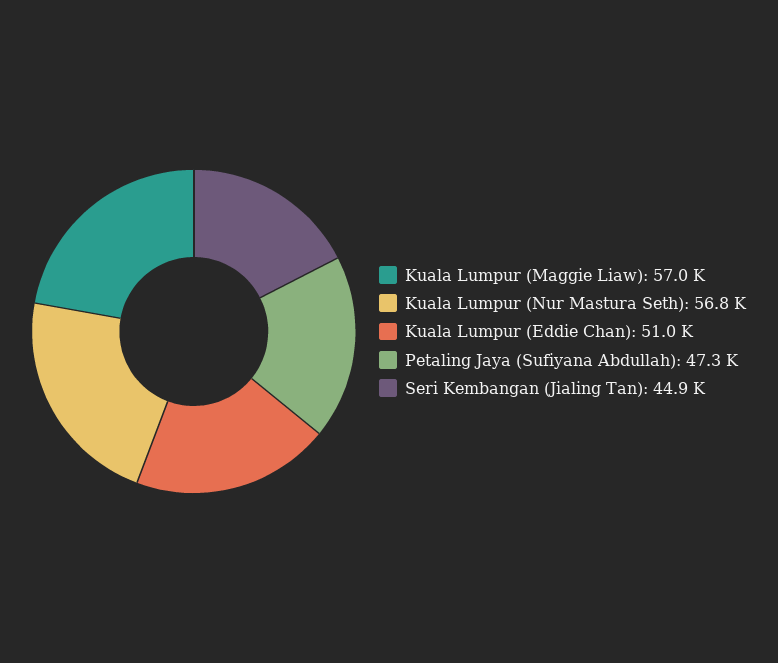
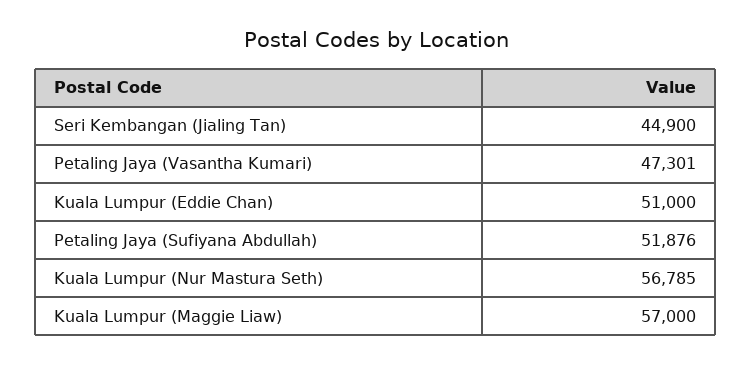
Petaling Jaya (Sufiyana Abdullah): 47300 -> 51876
Petaling Jaya (Vasantha Kumari): none -> 47301

